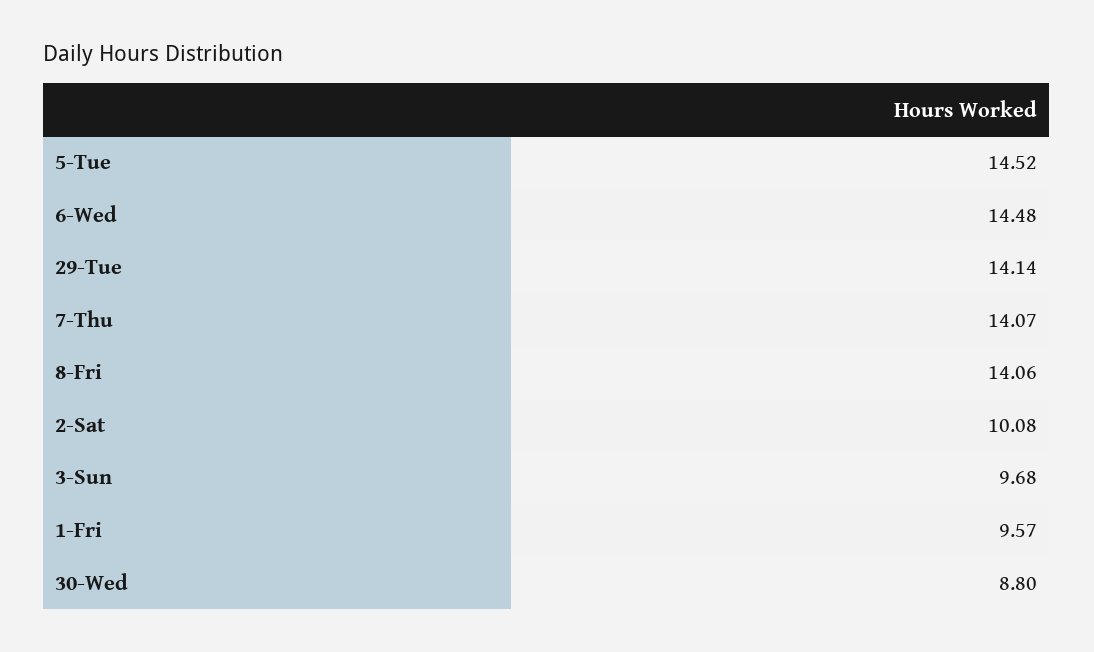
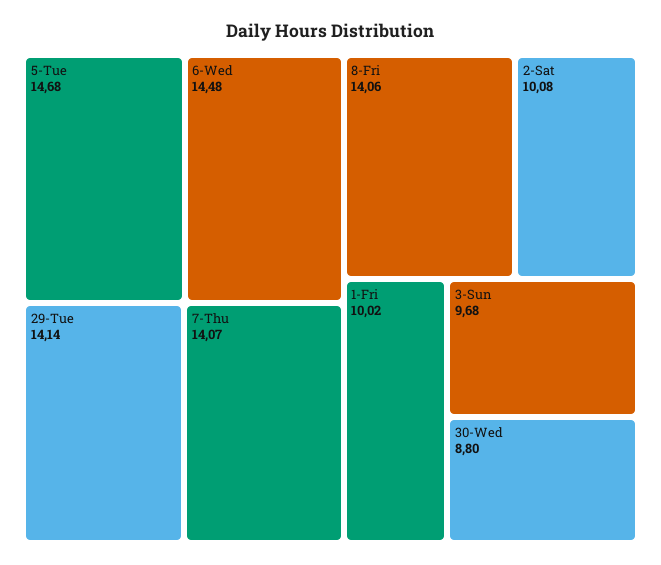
5-Tue: 14.52 -> 14.68
1-Fri: 9.57 -> 10.02

